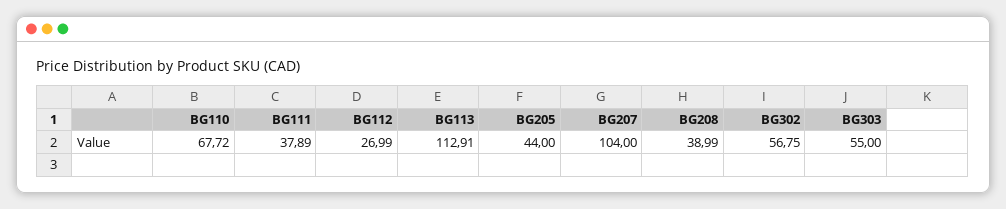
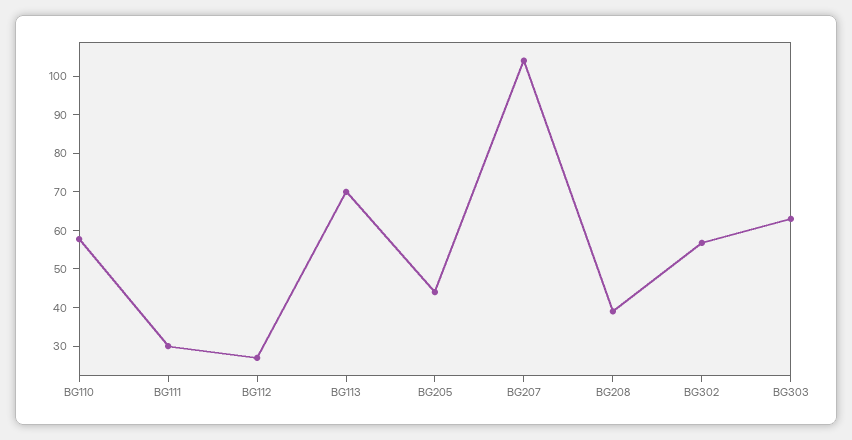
BG110: 67.72 -> 57.5
BG111: 37.89 -> 30
BG113: 112.91 -> 70
BG303: 55 -> 62.5

